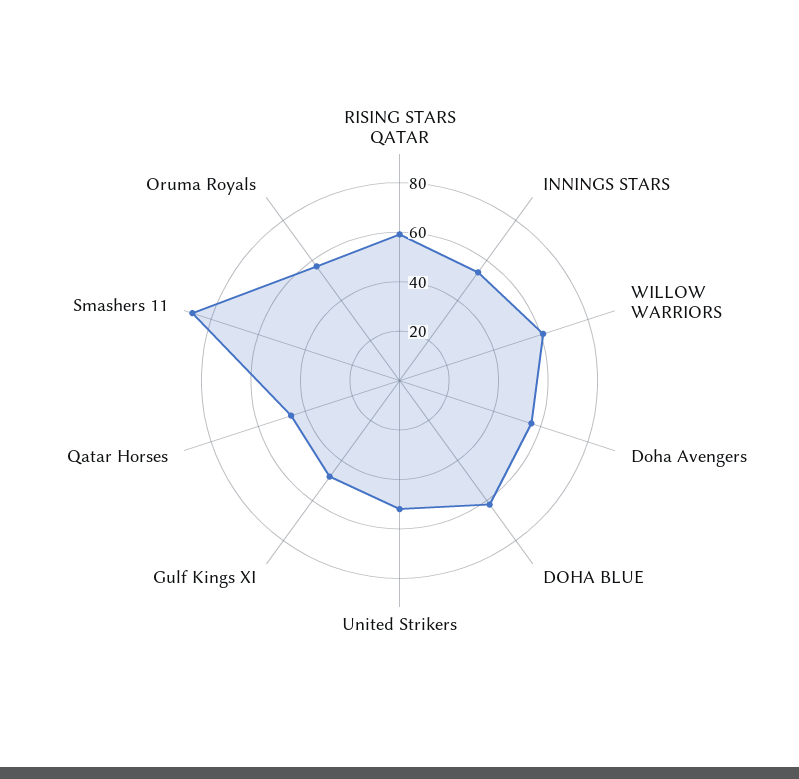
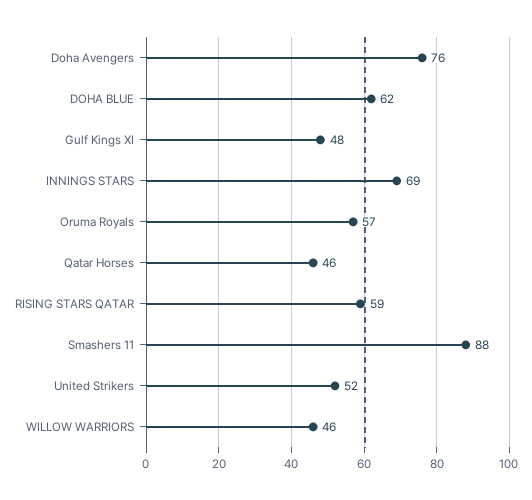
INNINGS STARS: 55 -> 69
WILLOW WARRIORS: 60 -> 46
Doha Avengers: 55 -> 76

